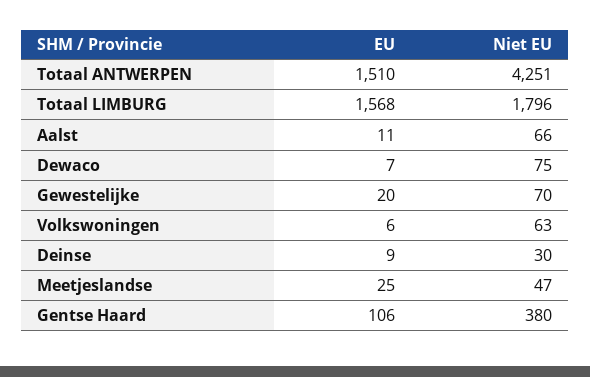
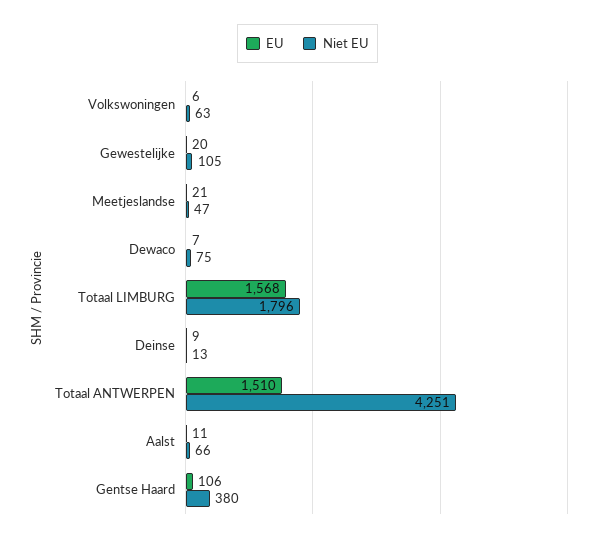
Niet EU, Gewestelijke: 70 -> 105
Niet EU, Deinse: 30 -> 13
EU, Meetjeslandse: 25 -> 21

